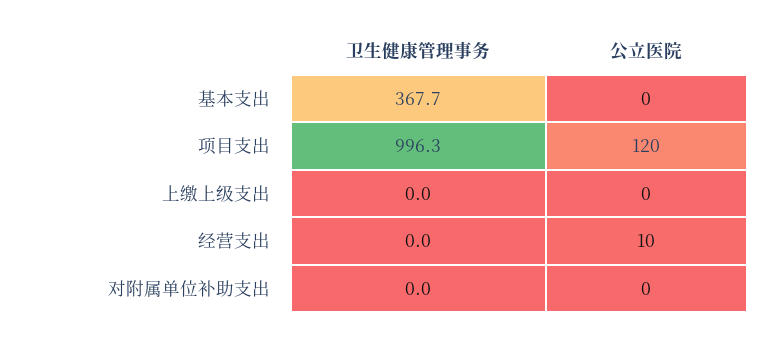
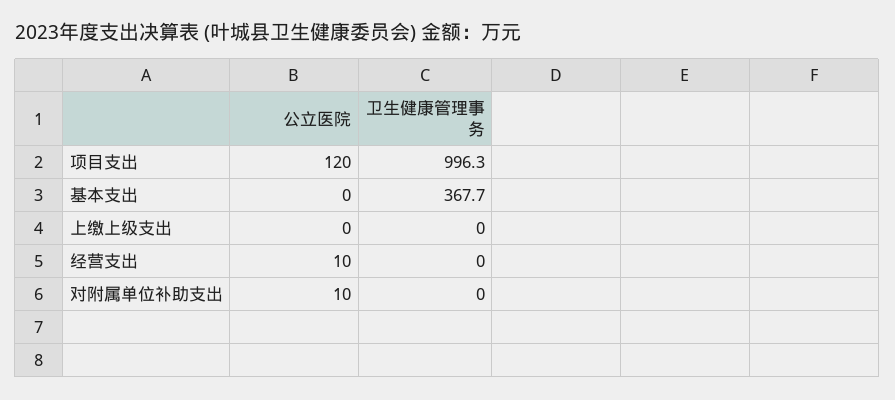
公立医院, 对附属单位补助支出: 0 -> 10

